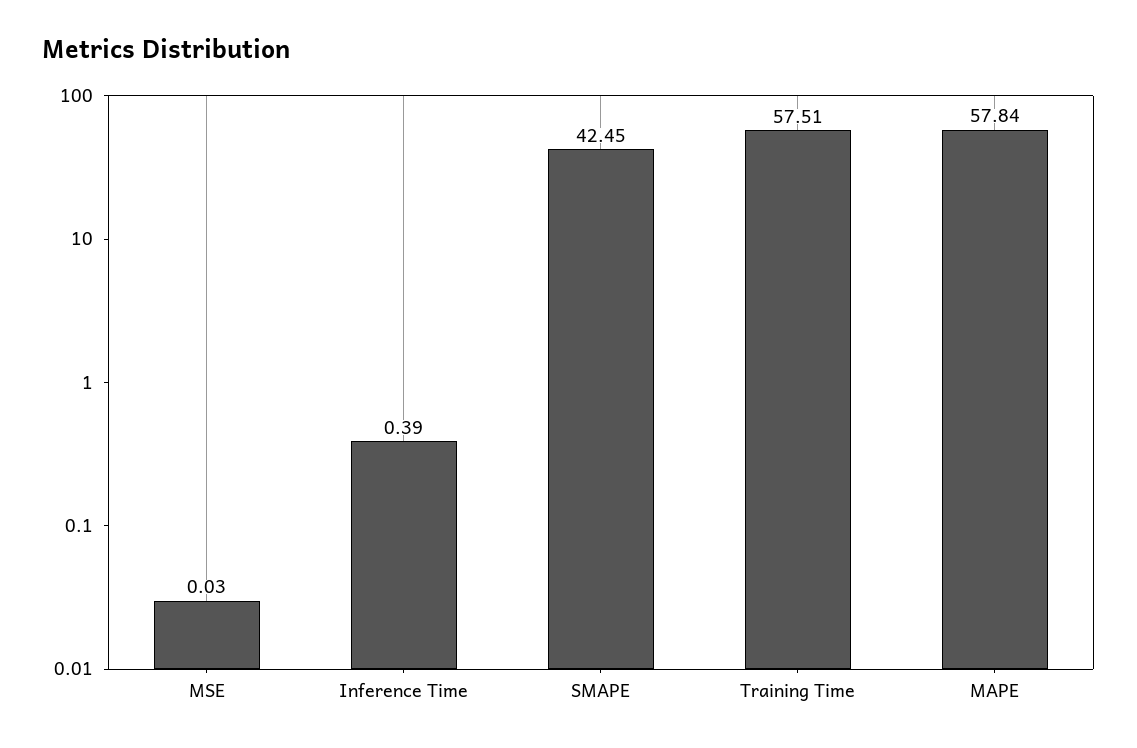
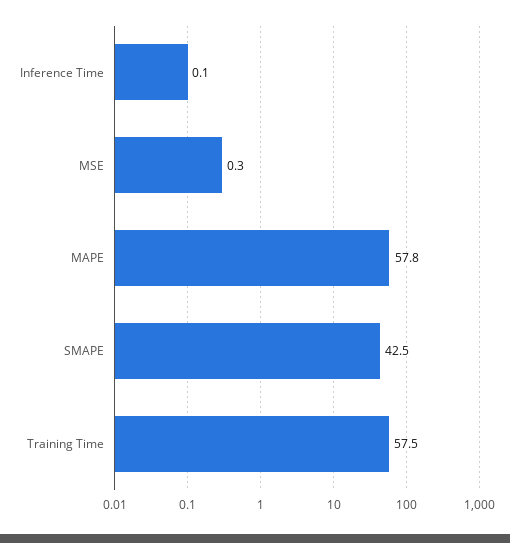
MSE: 0.03 -> 0.3
Inference Time: 0.39 -> 0.1

